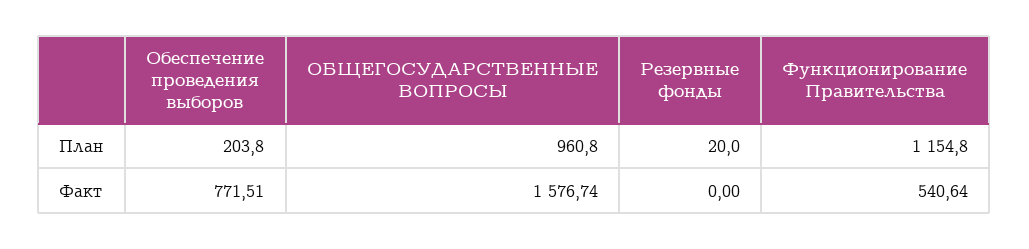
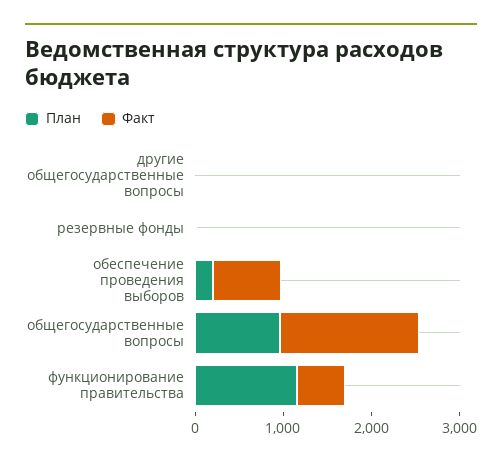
План, другие общегосударственные вопросы: none -> 0
Факт, другие общегосударственные вопросы: none -> 0

